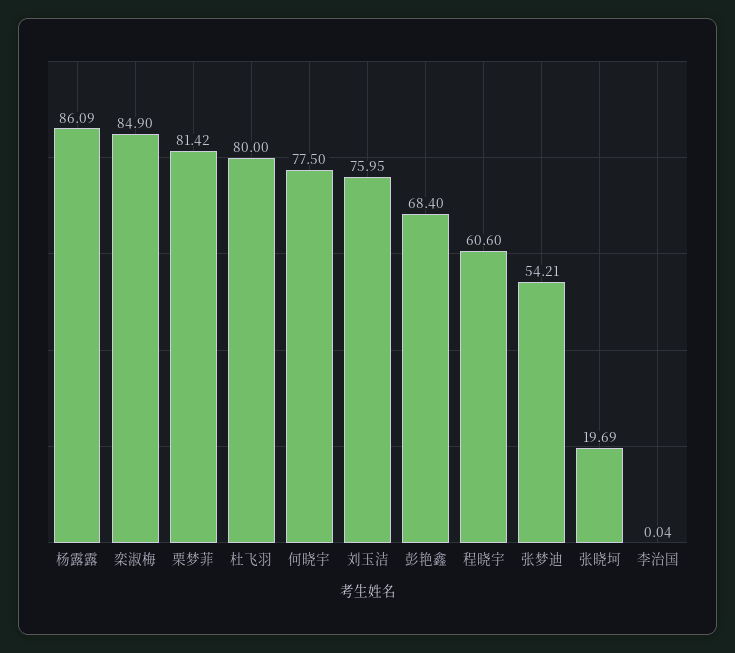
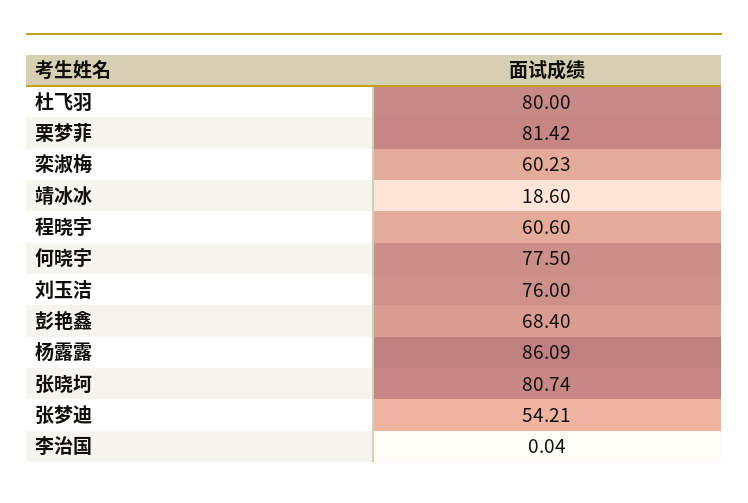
栾淑梅: 84.9 -> 60.23
刘玉洁: 75.95 -> 76
张晓坷: 19.69 -> 80.74
靖冰冰: none -> 18.6

